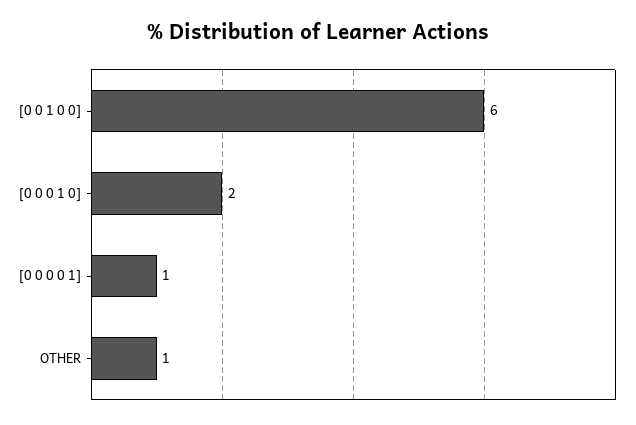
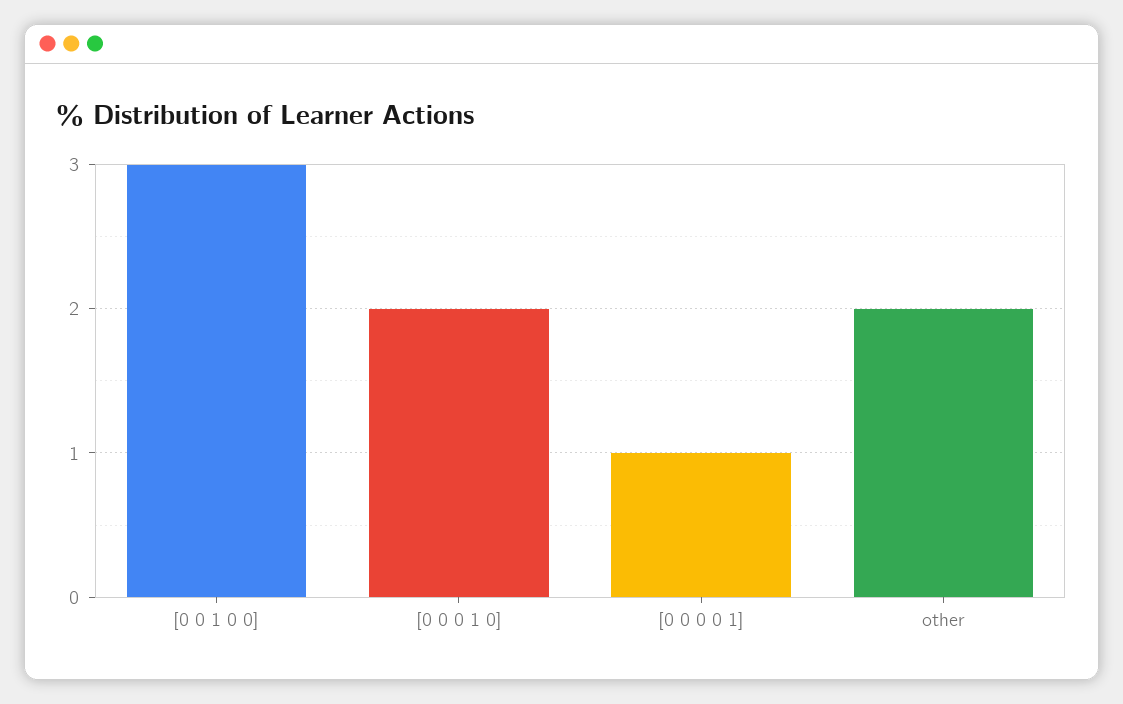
[0 0 1 0 0]: 6 -> 3
OTHER: 1 -> 2

